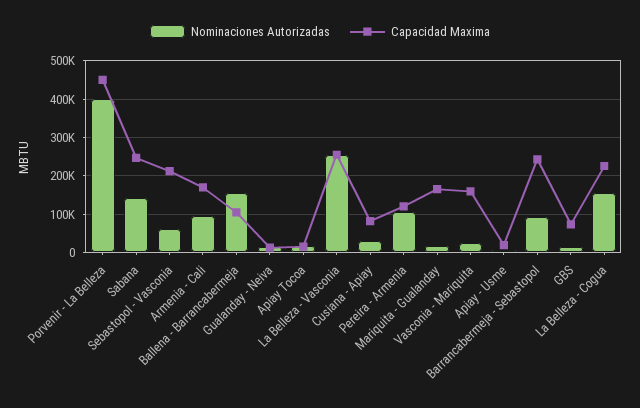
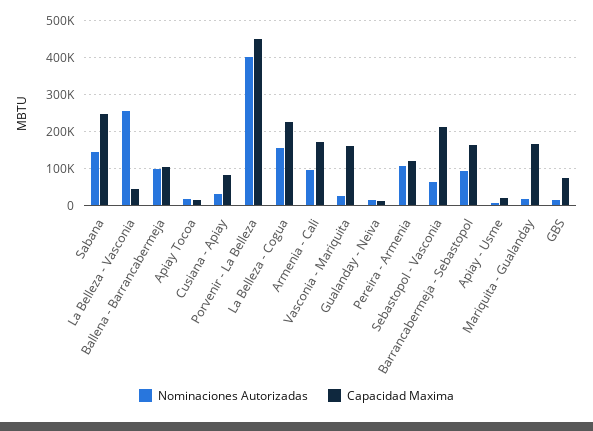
Nominaciones Autorizadas, Ballena - Barrancabermeja: 160000 -> 100000
Capacidad Maxima, La Belleza - Vasconia: 260000 -> 40000
Capacidad Maxima, Barrancabermeja - Sebastopol: 240000 -> 160000

